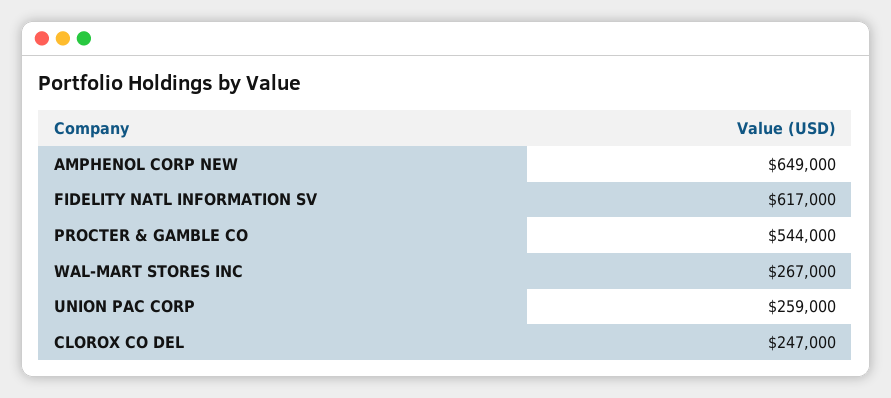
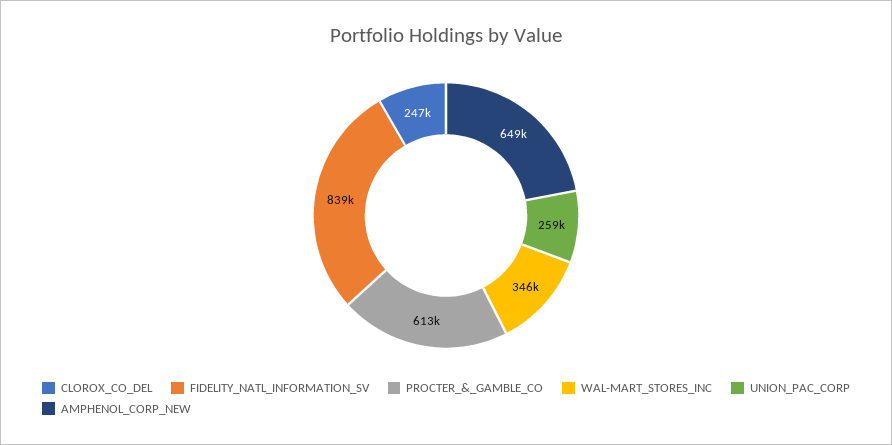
FIDELITY NATL INFORMATION SV: 617000 -> 839000
PROCTER & GAMBLE CO: 544000 -> 613000
WAL-MART STORES INC: 267000 -> 346000

